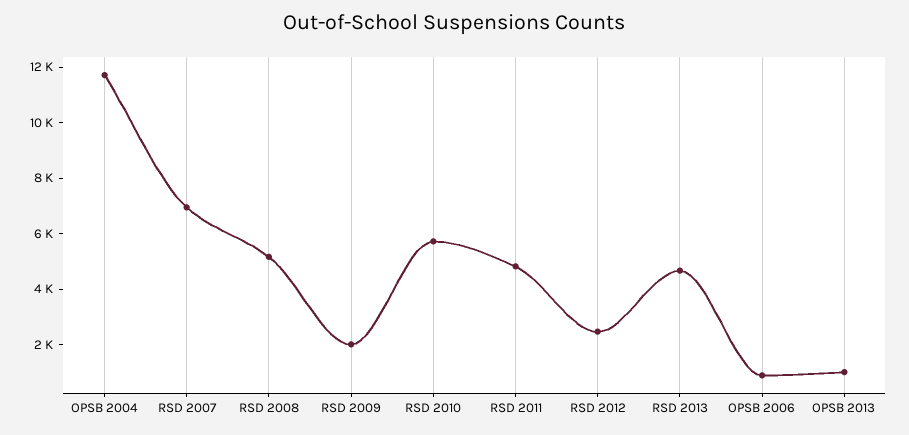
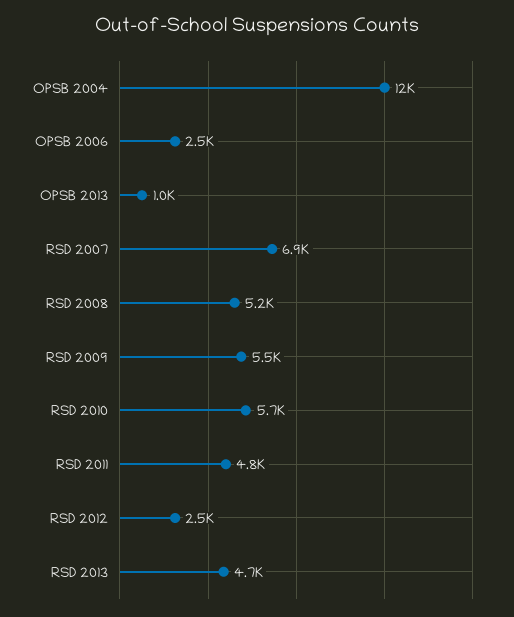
RSD 2009: 2000 -> 5500
OPSB 2006: 1000 -> 2500

